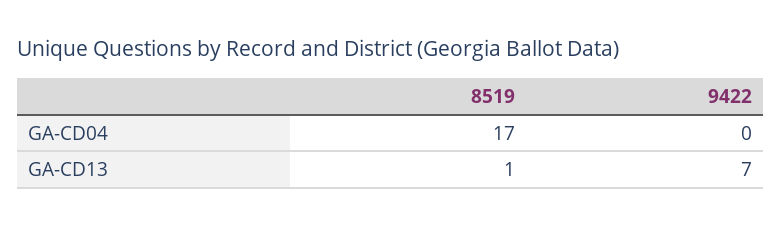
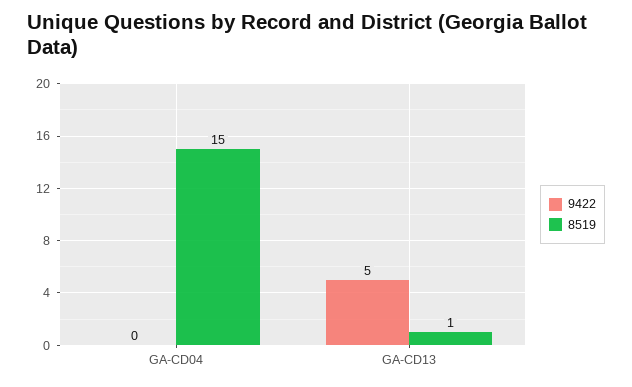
8519, GA-CD04: 17 -> 15
9422, GA-CD13: 7 -> 5

